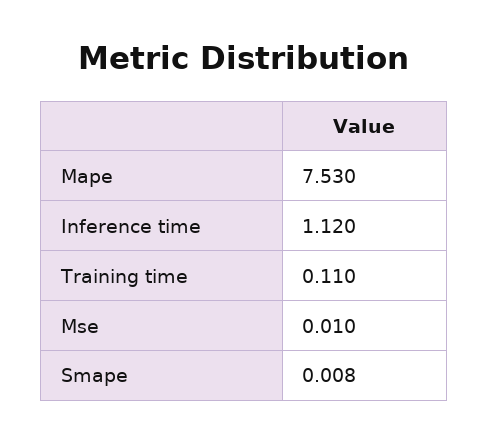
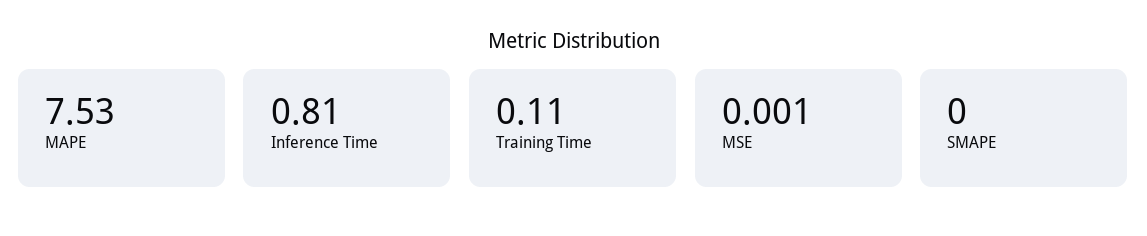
Inference time: 1.12 -> 0.81
Mse: 0.01 -> 0.001
Smape: 0.008 -> 0

